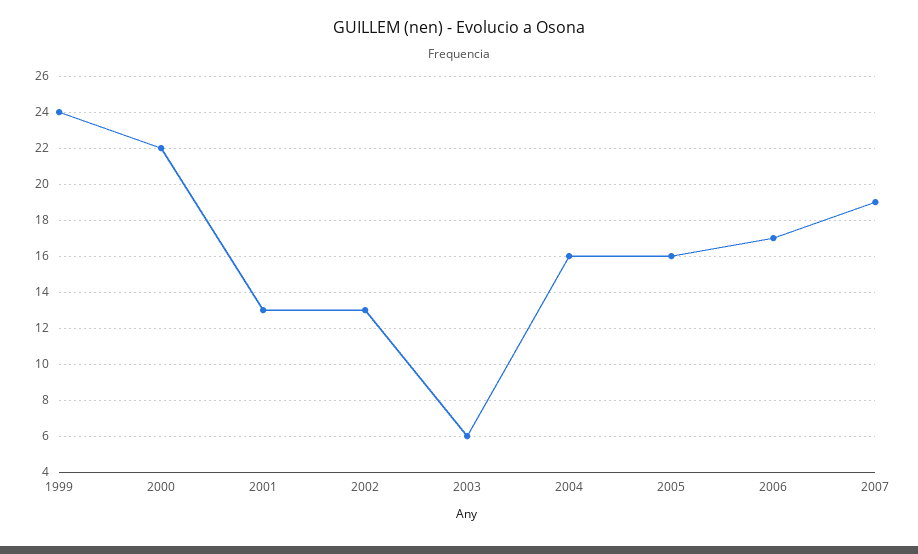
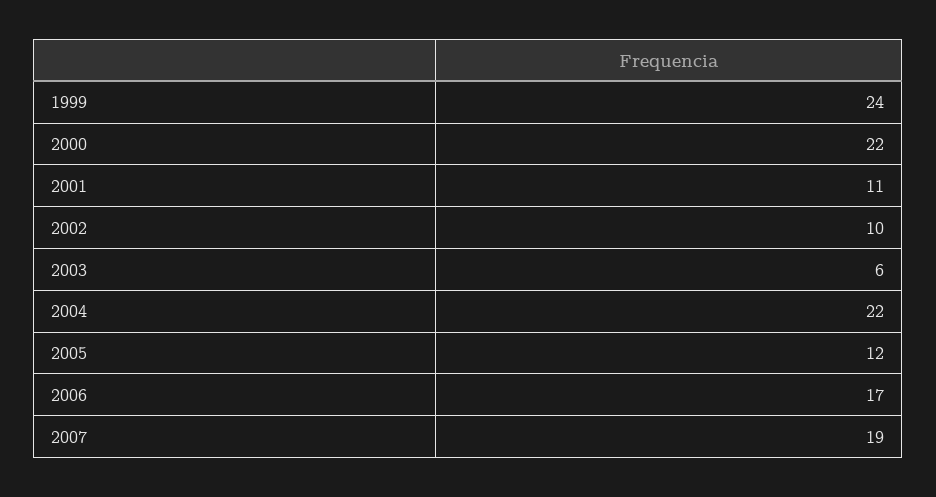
2001: 13 -> 11
2002: 13 -> 10
2004: 16 -> 22
2005: 16 -> 12

